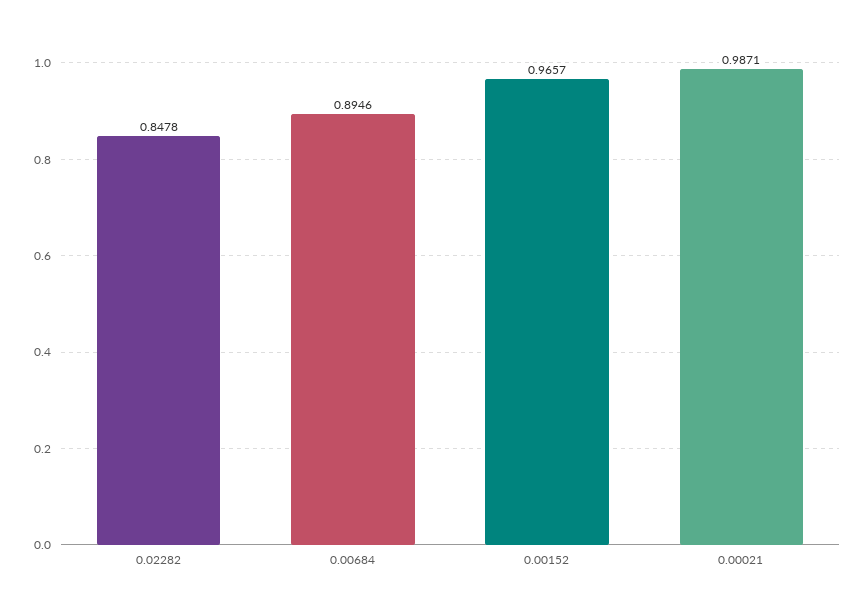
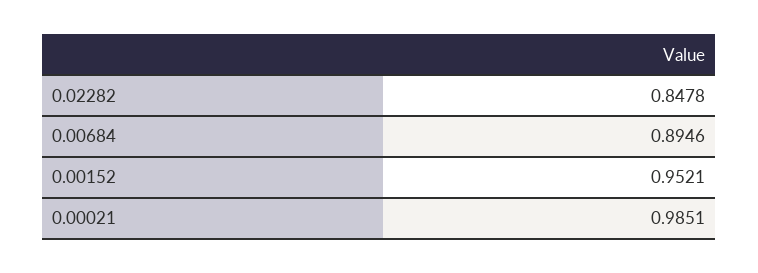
0.00152: 0.9657 -> 0.9521
0.00021: 0.9871 -> 0.9851

